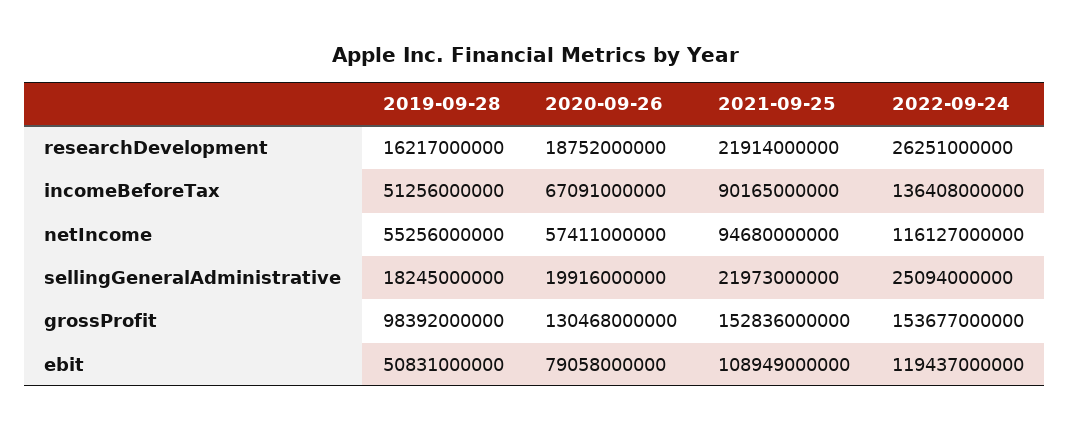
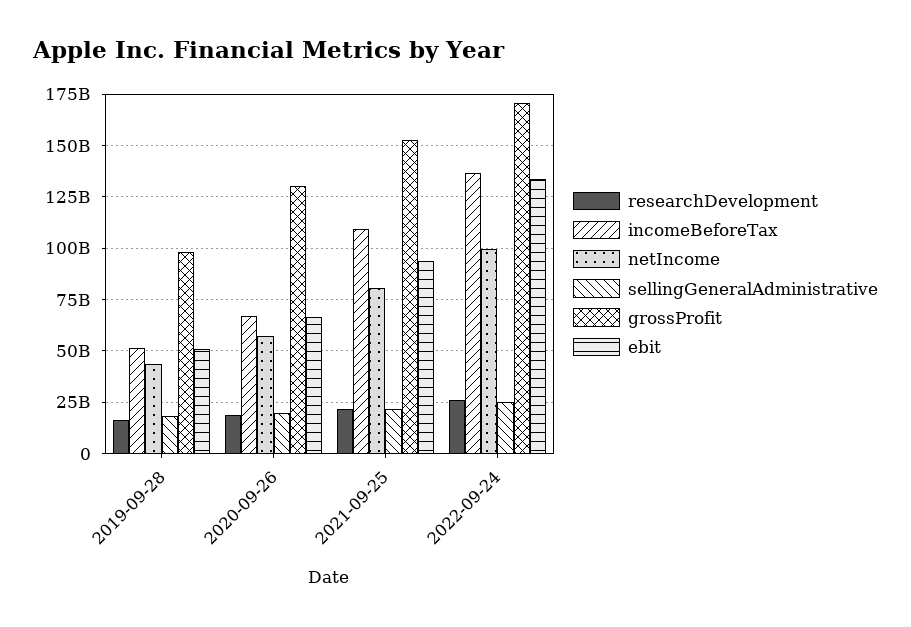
incomeBeforeTax, 2021-09-25: 90165000000 -> 110000000000
netIncome, 2019-09-28: 55256000000 -> 45000000000
netIncome, 2021-09-25: 94680000000 -> 80000000000
netIncome, 2022-09-24: 116127000000 -> 100000000000
grossProfit, 2022-09-24: 153677000000 -> 170000000000
ebit, 2020-09-26: 79058000000 -> 65000000000
ebit, 2021-09-25: 108949000000 -> 95000000000
ebit, 2022-09-24: 119437000000 -> 135000000000

